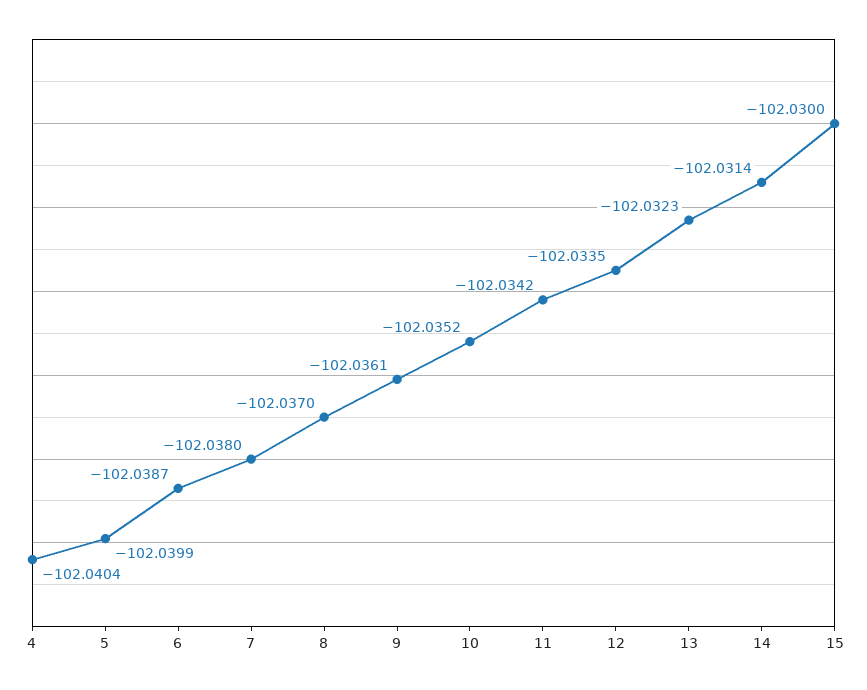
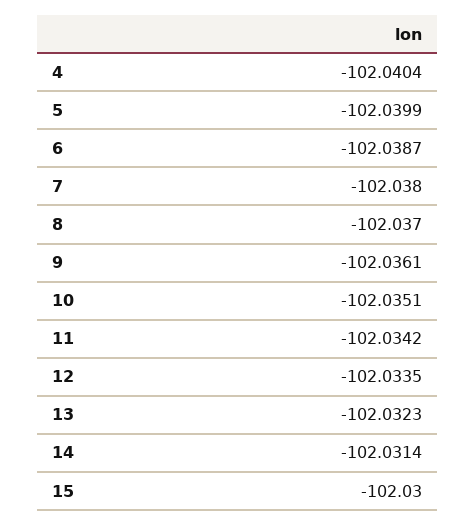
10: -102.0352 -> -102.0351

